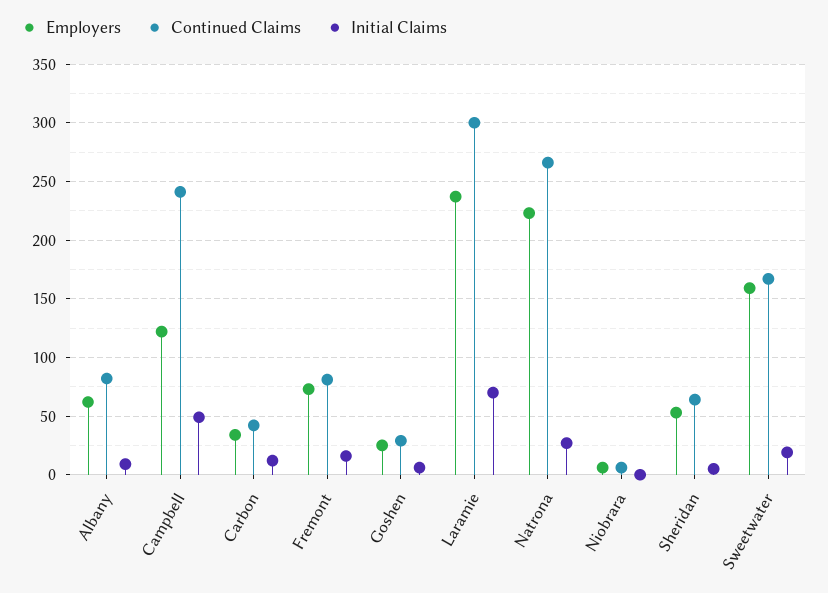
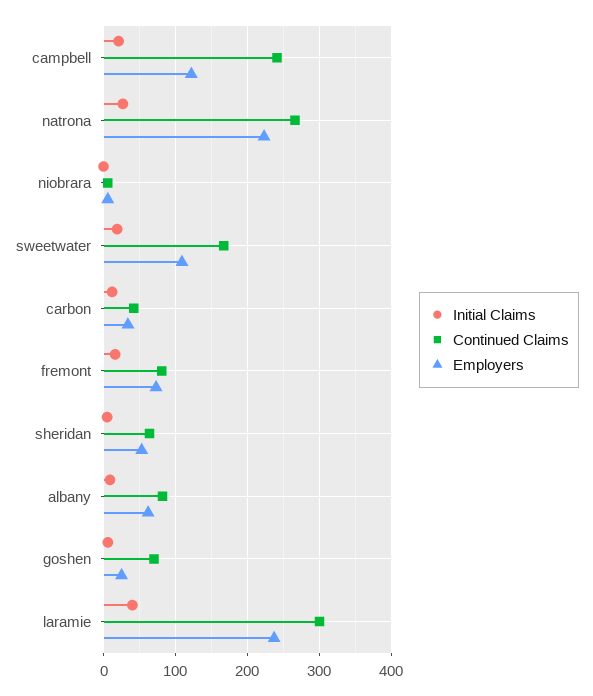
Initial Claims, Campbell: 50 -> 20
Continued Claims, Goshen: 30 -> 70
Initial Claims, Laramie: 70 -> 40
Employers, Sweetwater: 160 -> 110

